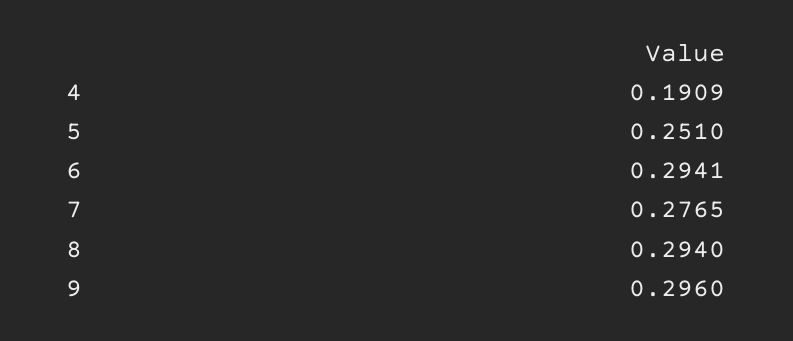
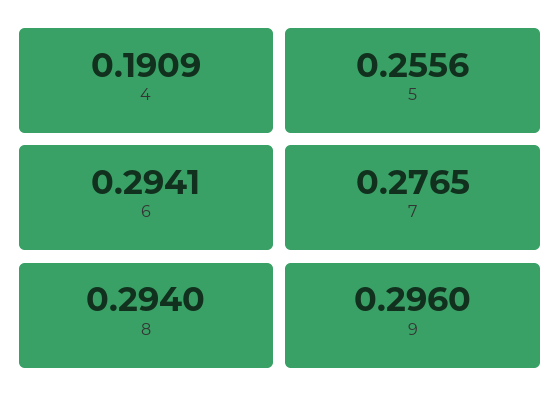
5: 0.251 -> 0.2556

